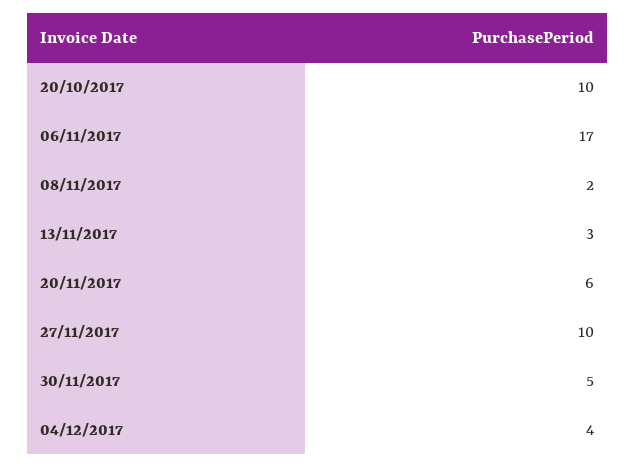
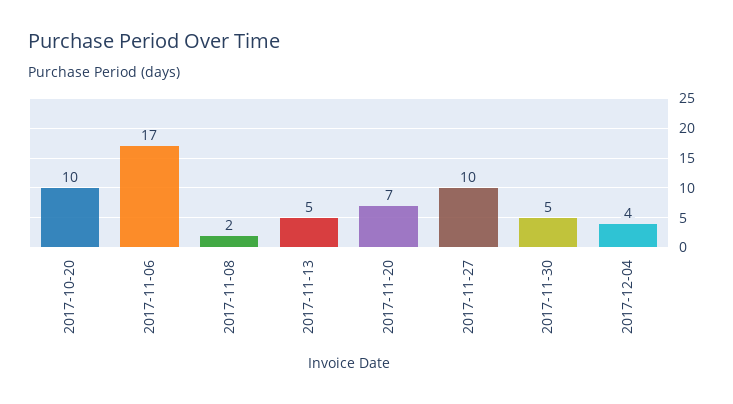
13/11/2017: 3 -> 5
20/11/2017: 6 -> 7

